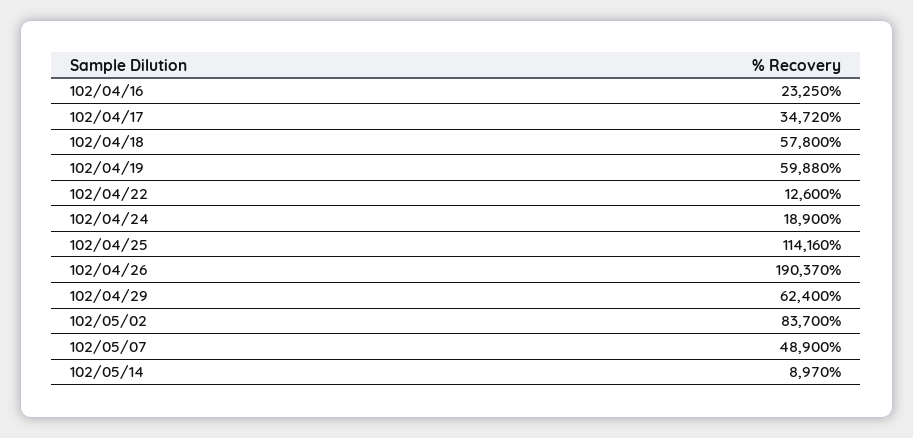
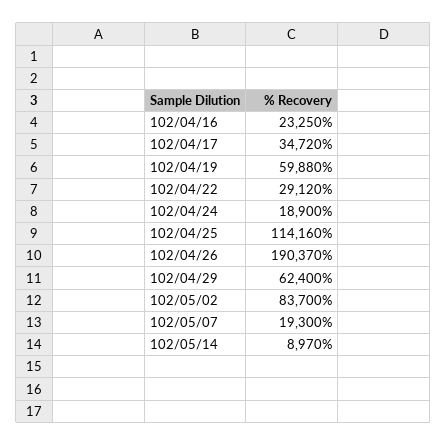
102/04/18: 57800 -> none
102/04/22: 12600 -> 29120
102/05/07: 48900 -> 19300

